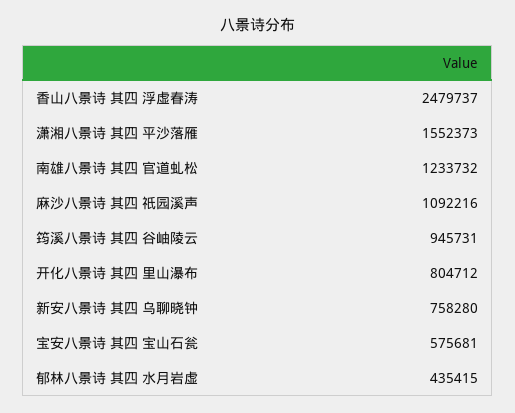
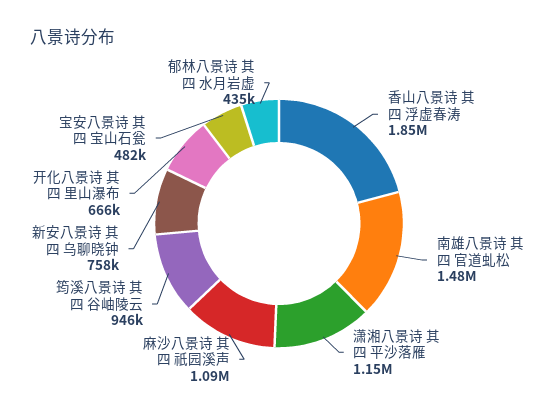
香山八景诗 其四 浮虚春涛: 2479737 -> 1850000
潇湘八景诗 其四 平沙落雁: 1552373 -> 1150000
南雄八景诗 其四 官道虬松: 1233732 -> 1480000
开化八景诗 其四 里山瀑布: 804712 -> 666000
宝安八景诗 其四 宝山石瓮: 575681 -> 482000

